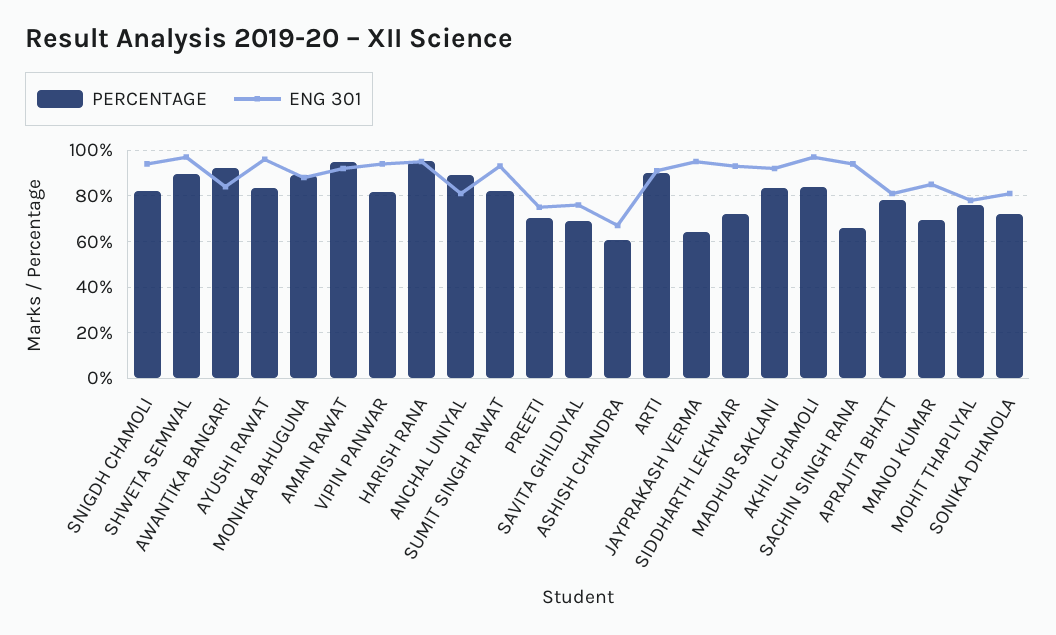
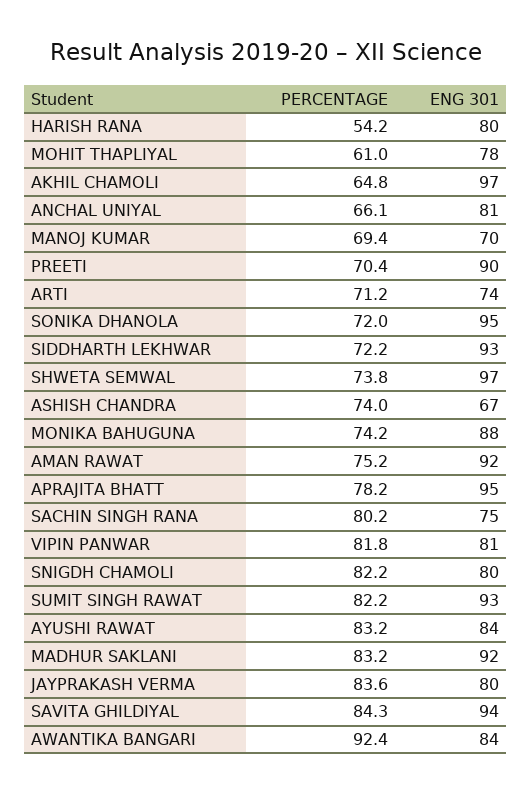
ENG 301, SNIGDH CHAMOLI: 95 -> 80
PERCENTAGE, SHWETA SEMWAL: 90 -> 73.8
ENG 301, AYUSHI RAWAT: 95 -> 84
PERCENTAGE, MONIKA BAHUGUNA: 90 -> 74.2
PERCENTAGE, AMAN RAWAT: 95 -> 75.2
ENG 301, VIPIN PANWAR: 95 -> 81
PERCENTAGE, HARISH RANA: 95 -> 54.2
ENG 301, HARISH RANA: 95 -> 80
PERCENTAGE, ANCHAL UNIYAL: 90 -> 66.1
ENG 301, PREETI: 75 -> 90
PERCENTAGE, SAVITA GHILDIYAL: 70 -> 84.3
ENG 301, SAVITA GHILDIYAL: 75 -> 94
PERCENTAGE, ASHISH CHANDRA: 60 -> 74
PERCENTAGE, ARTI: 90 -> 71.2
ENG 301, ARTI: 90 -> 74
PERCENTAGE, JAYPRAKASH VERMA: 65 -> 83.6
ENG 301, JAYPRAKASH VERMA: 95 -> 80
PERCENTAGE, AKHIL CHAMOLI: 85 -> 64.8
PERCENTAGE, SACHIN SINGH RANA: 65 -> 80.2
ENG 301, SACHIN SINGH RANA: 95 -> 75
ENG 301, APRAJITA BHATT: 80 -> 95
ENG 301, MANOJ KUMAR: 85 -> 70
PERCENTAGE, MOHIT THAPLIYAL: 75 -> 61
ENG 301, SONIKA DHANOLA: 80 -> 95

